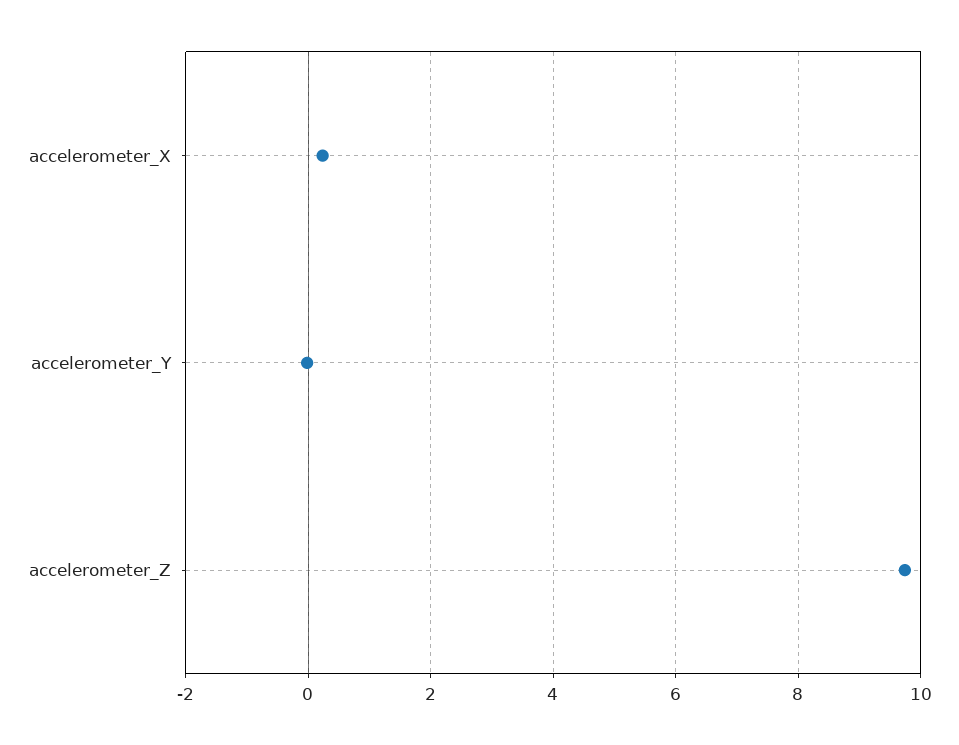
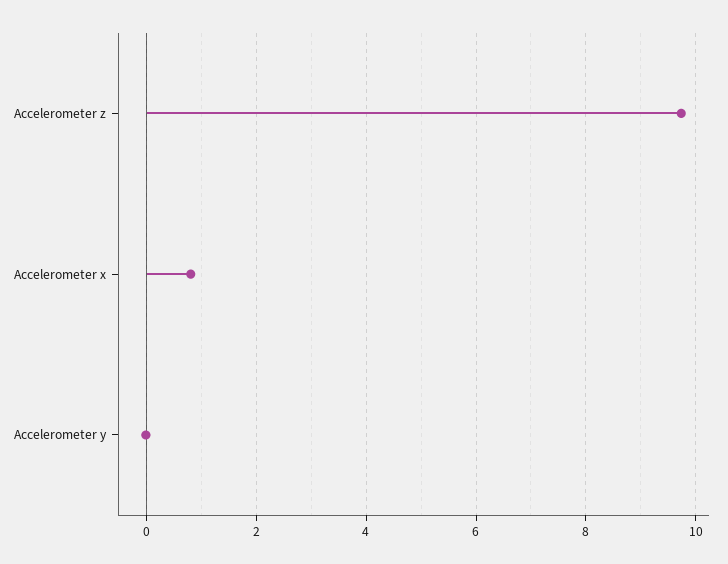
accelerometer_X: 0.2 -> 0.8

